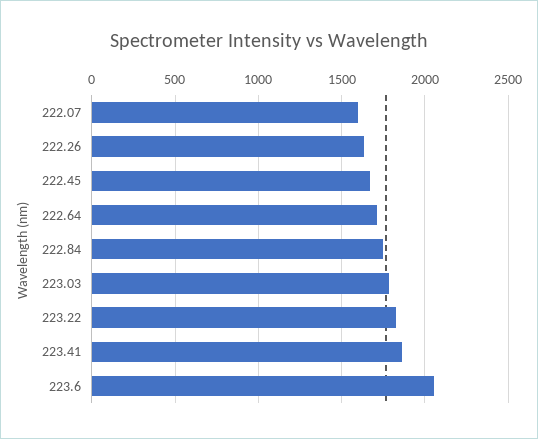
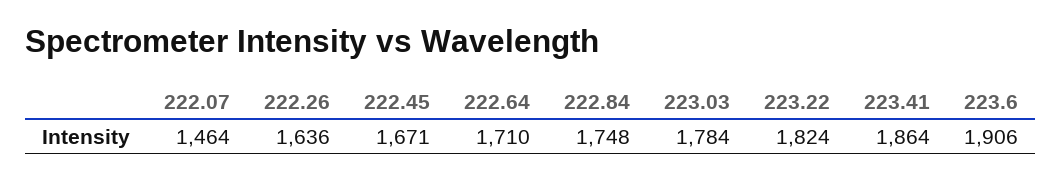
222.07: 1600 -> 1464
223.6: 2050 -> 1906

